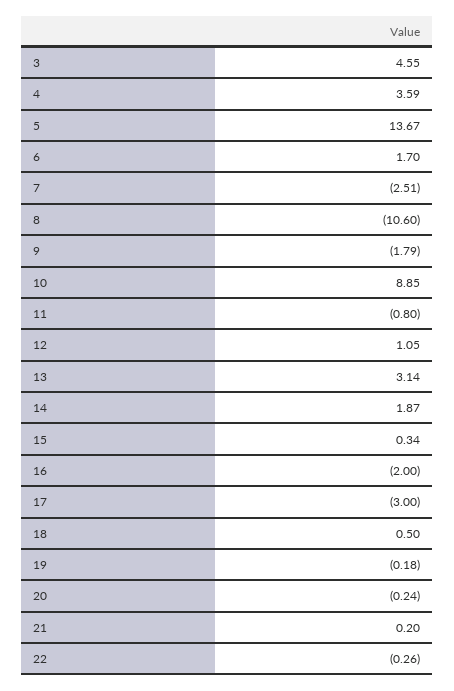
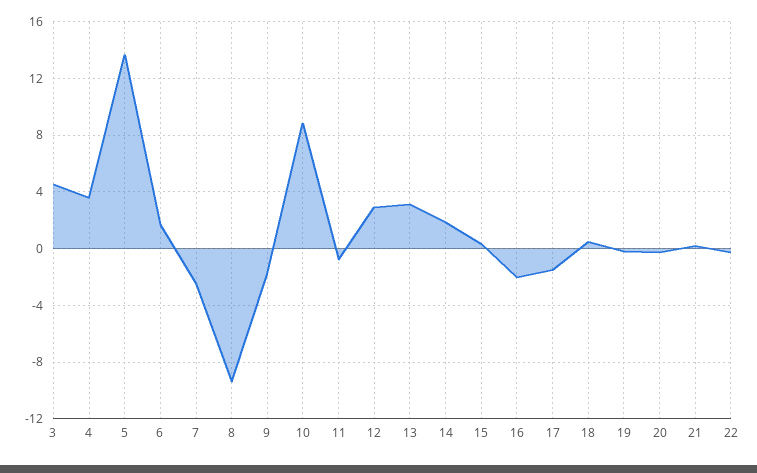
8: -10.6 -> -9.5
12: 1.05 -> 3
17: -3 -> -1.5

